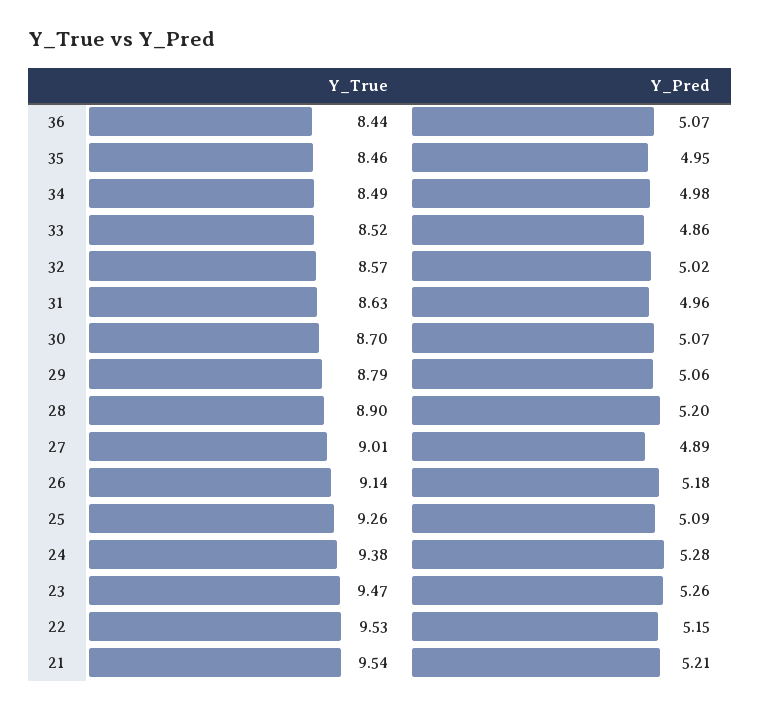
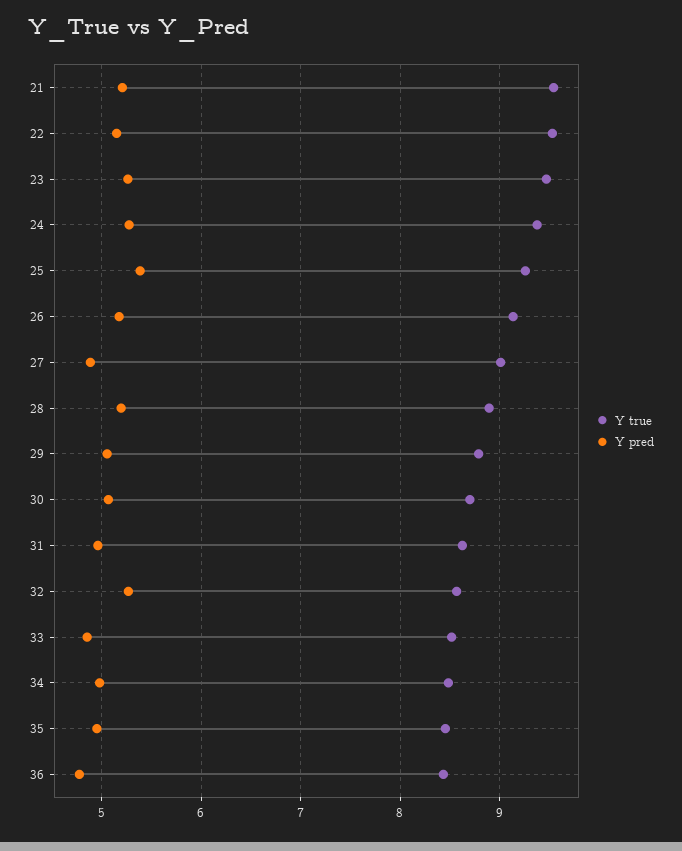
Y_Pred, 36: 5.07 -> 4.8
Y_Pred, 32: 5.02 -> 5.3
Y_Pred, 25: 5.09 -> 5.4

